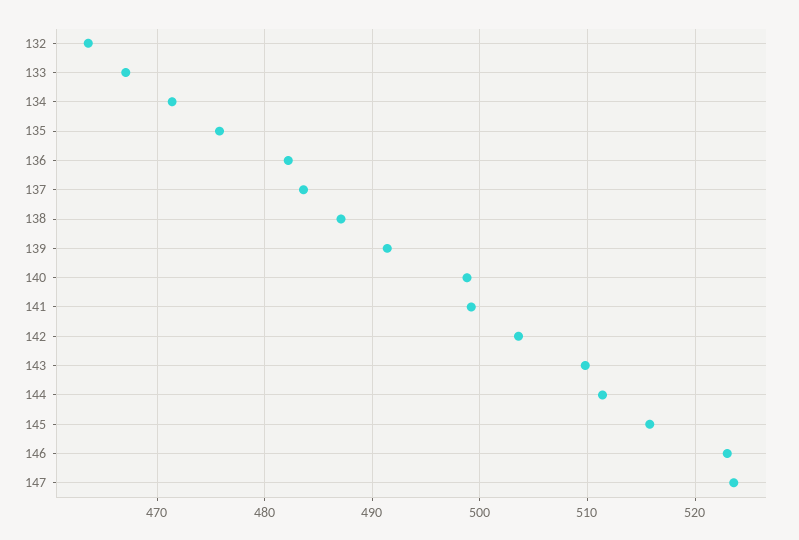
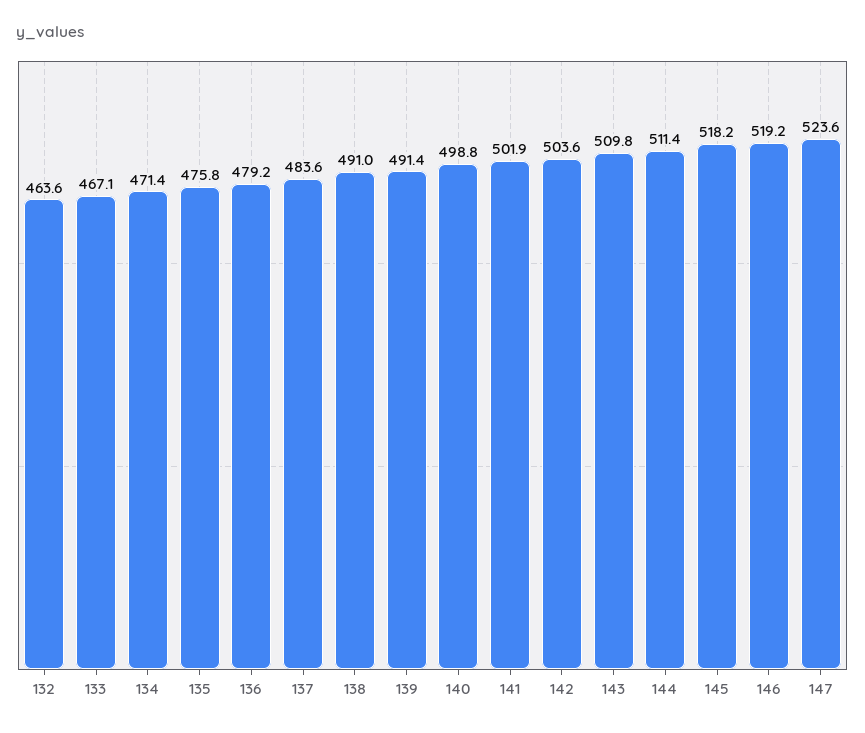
136: 482 -> 479.2
138: 487 -> 491
141: 499 -> 501.9
145: 516 -> 518.2
146: 523 -> 519.2

